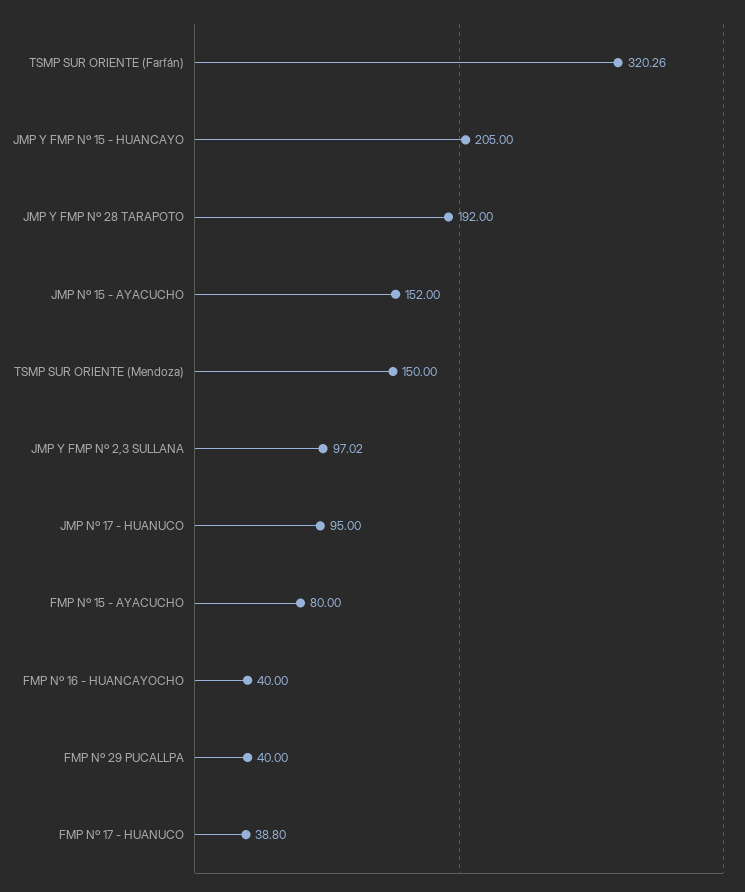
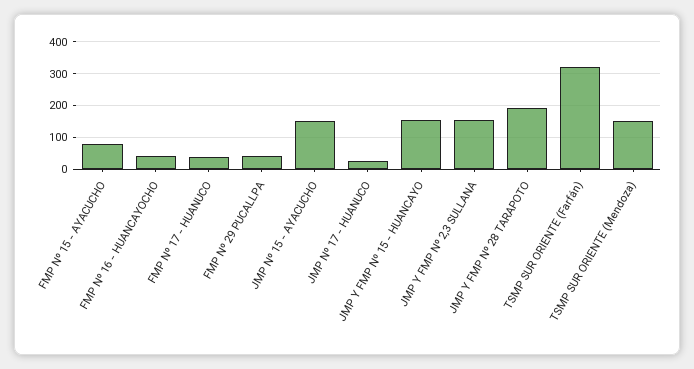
JMP Y FMP Nº 15 - HUANCAYO: 205 -> 160
JMP Y FMP Nº 2,3 SULLANA: 97.02 -> 160
JMP Nº 17 - HUANUCO: 95 -> 20

